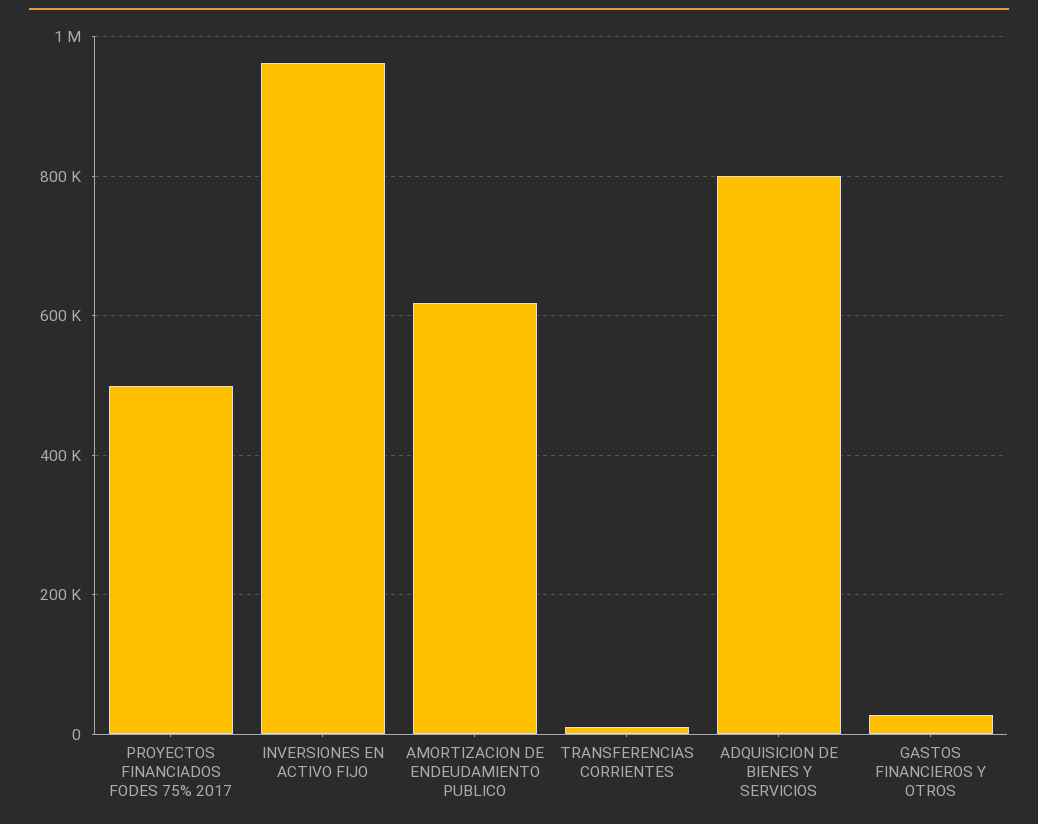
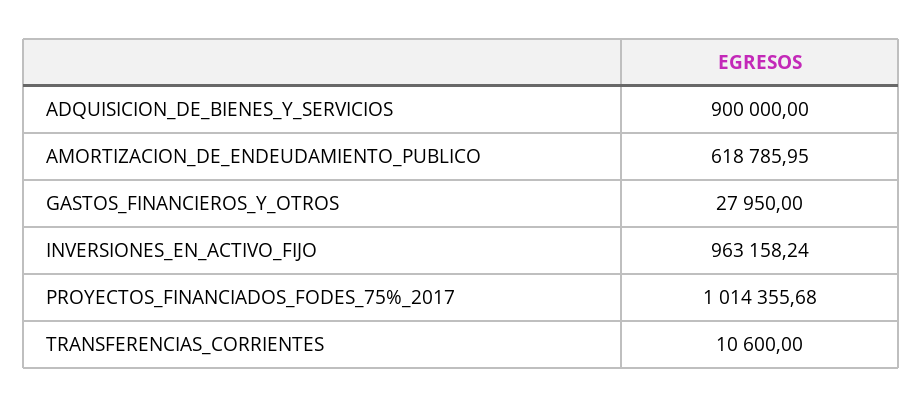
PROYECTOS FINANCIADOS FODES 75% 2017: 500000 -> 1014355.68
ADQUISICION DE BIENES Y SERVICIOS: 800000 -> 900000

